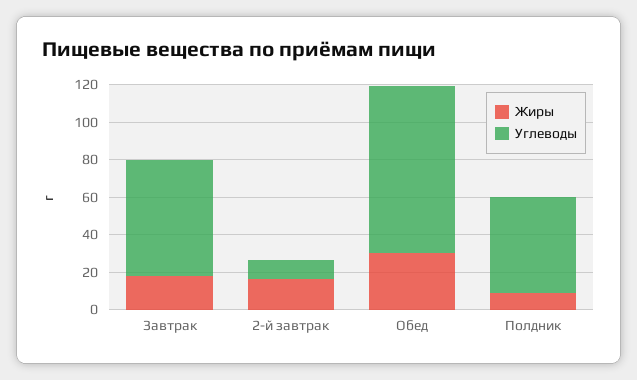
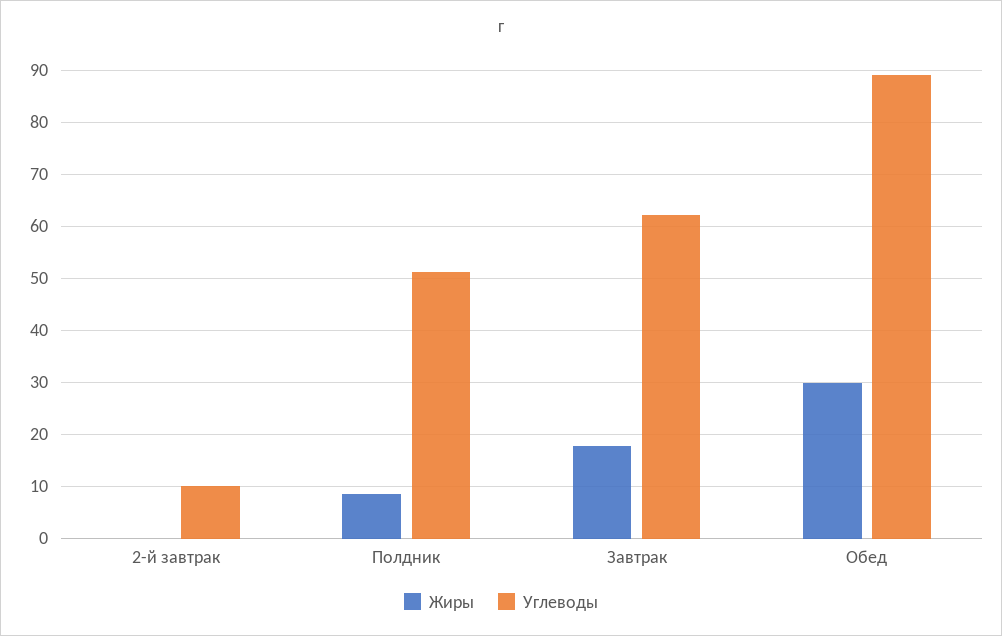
Жиры, 2-й завтрак: 15 -> 0

